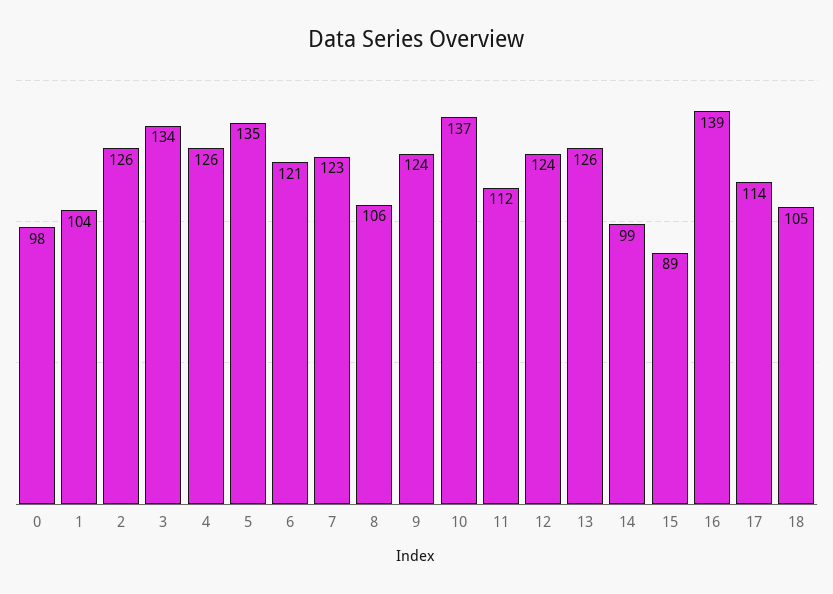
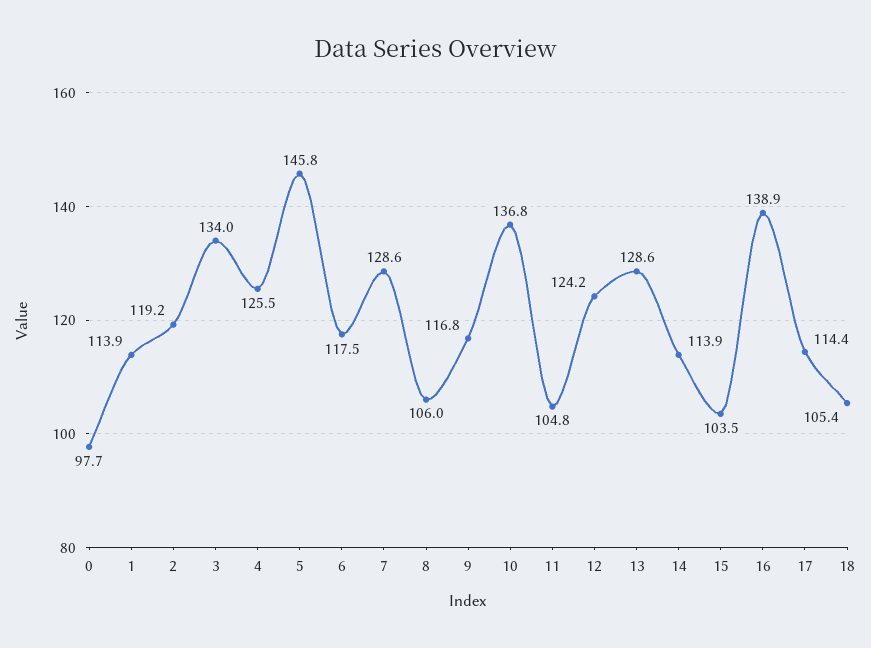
1: 104 -> 113.9
2: 126 -> 119.2
5: 135 -> 145.8
6: 121 -> 117.5
7: 123 -> 128.6
9: 124 -> 116.8
11: 112 -> 104.8
13: 126 -> 128.6
14: 99 -> 113.9
15: 89 -> 103.5

